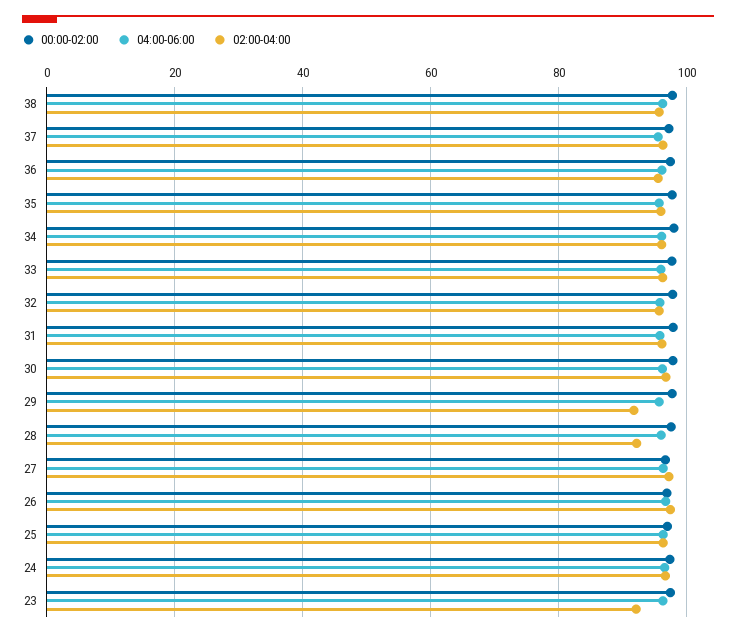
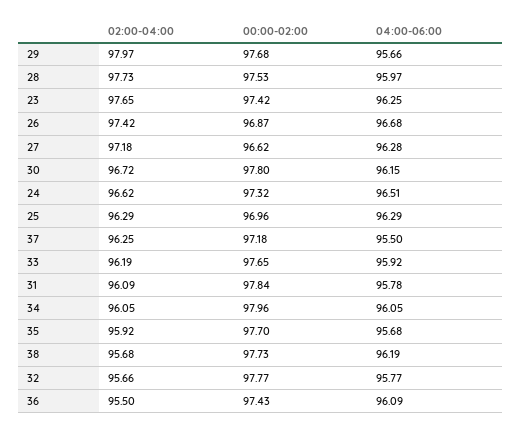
02:00-04:00, 29: 92 -> 97.97
02:00-04:00, 28: 92 -> 97.73
02:00-04:00, 23: 92 -> 97.65

